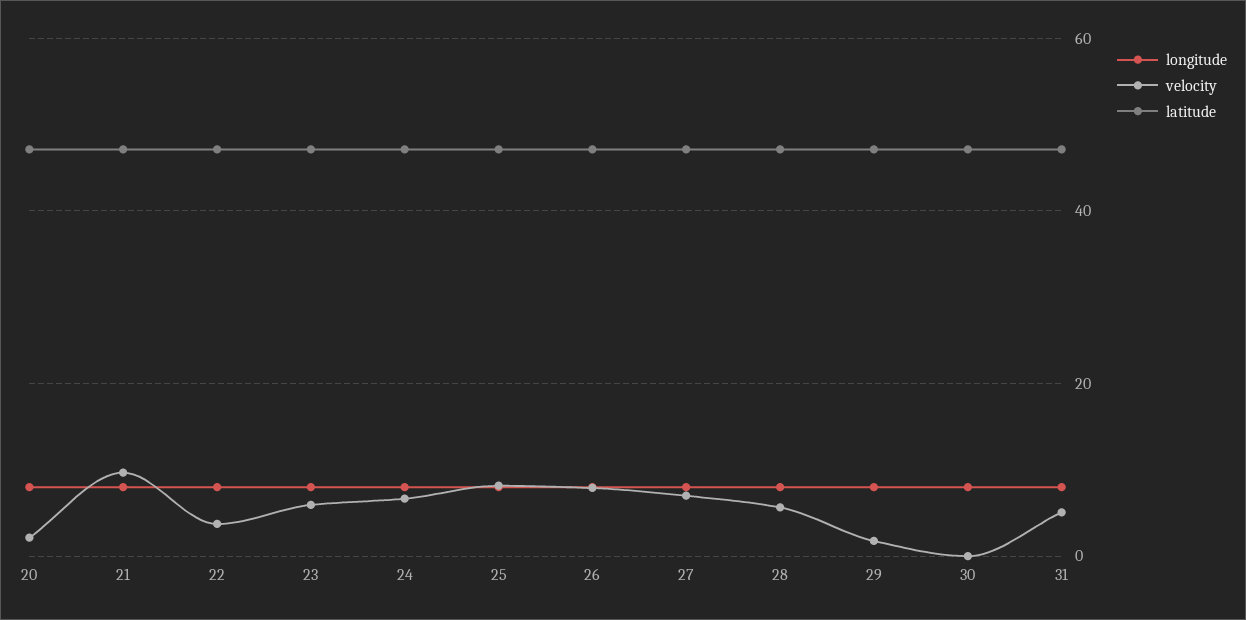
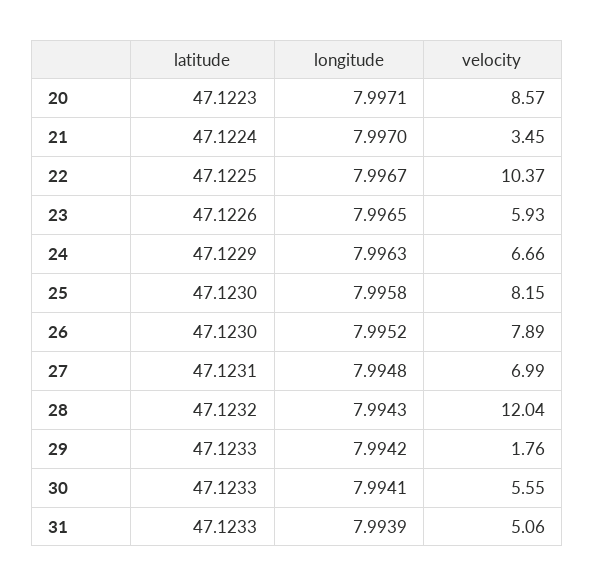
velocity, 20: 2 -> 8.57
velocity, 21: 10 -> 3.45
velocity, 22: 4 -> 10.37
velocity, 28: 6 -> 12.04
velocity, 30: 0 -> 5.55

